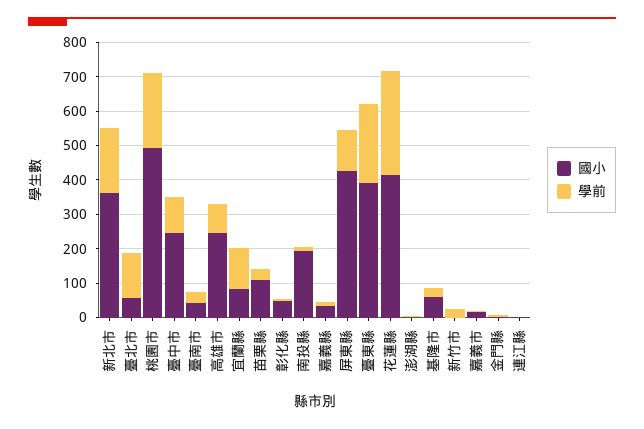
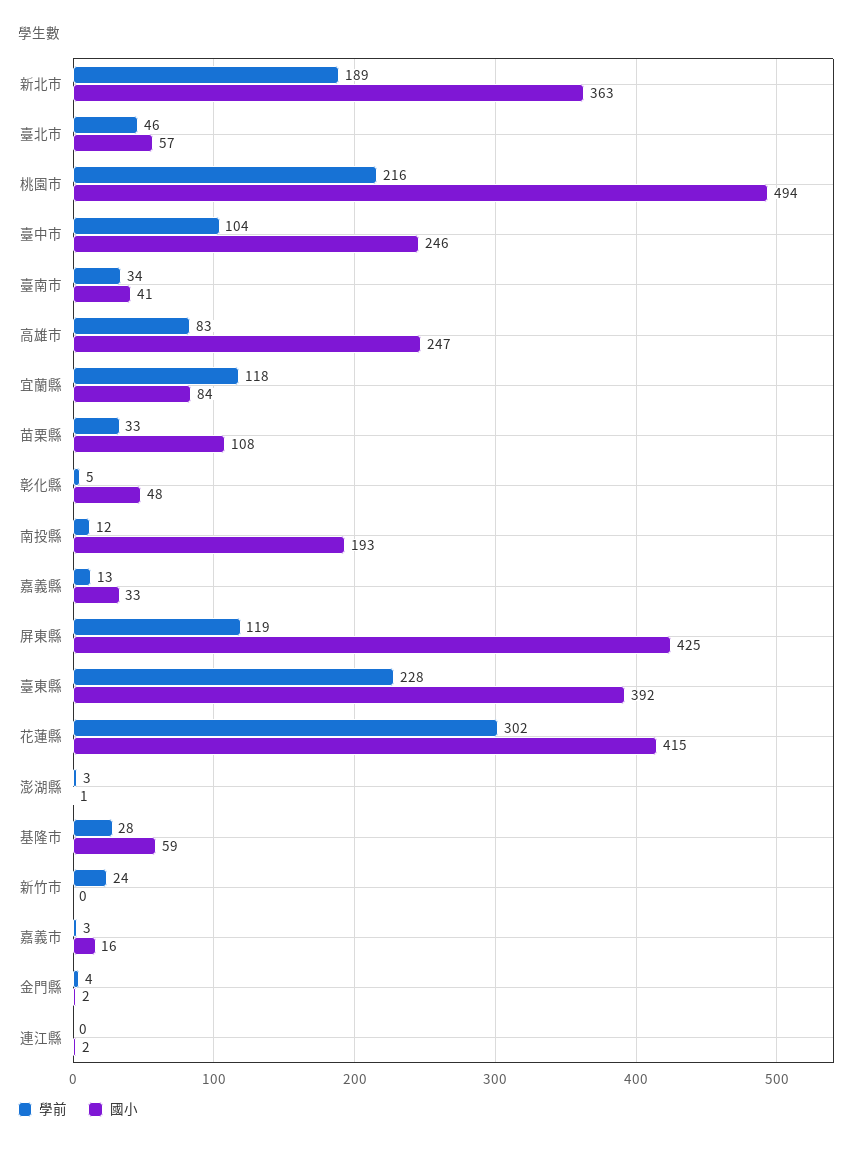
學前, 臺北市: 125 -> 46

